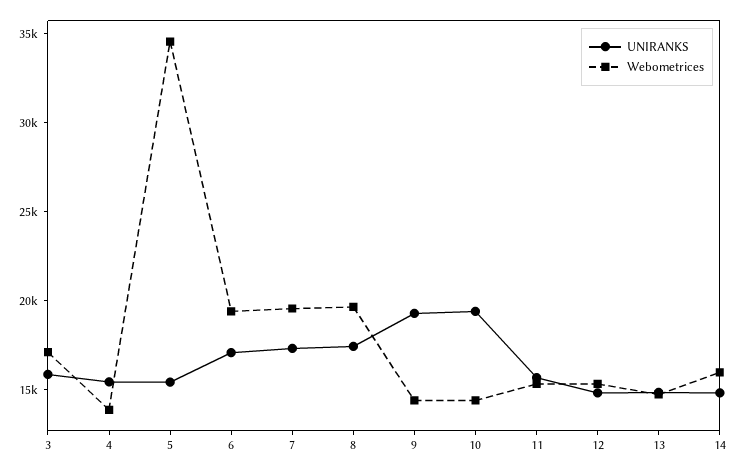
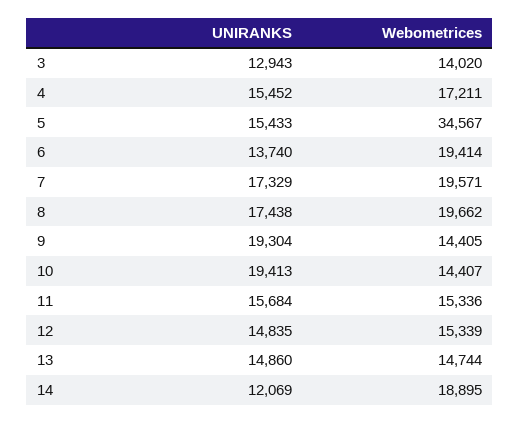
UNIRANKS, 3: 16000 -> 12943
Webometrices, 3: 17000 -> 14020
Webometrices, 4: 14000 -> 17211
UNIRANKS, 6: 17000 -> 13740
UNIRANKS, 14: 15000 -> 12069
Webometrices, 14: 16000 -> 18895

